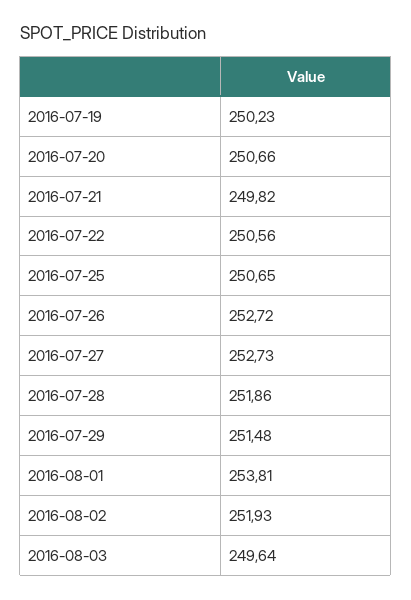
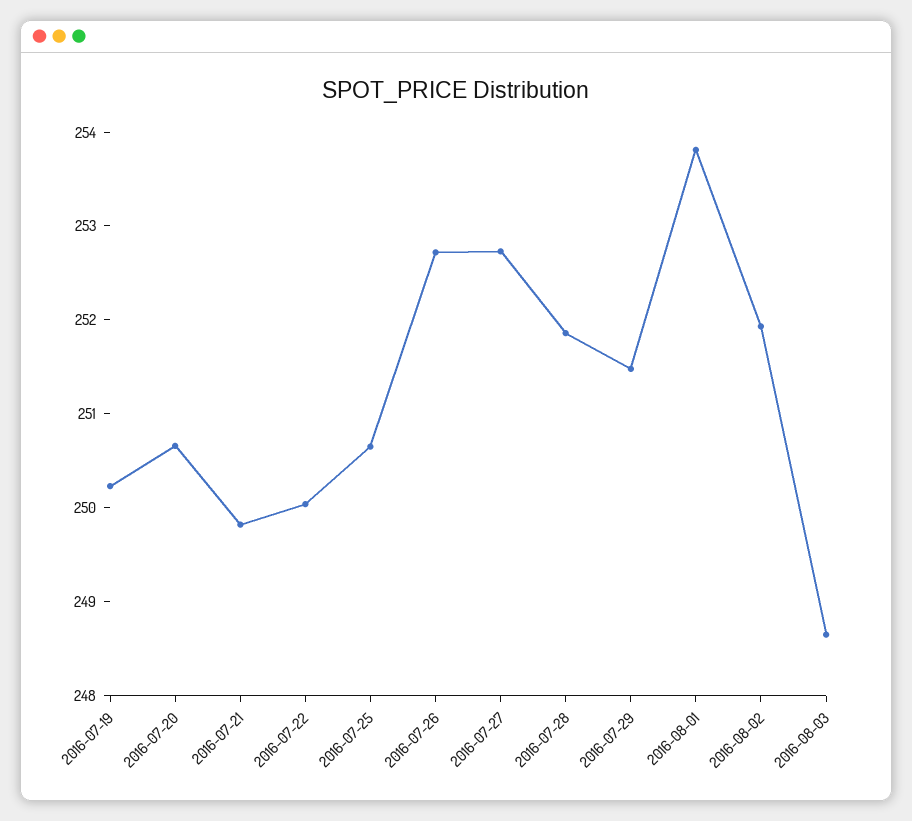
2016-07-22: 250.56 -> 250
2016-08-03: 249.64 -> 248.6

